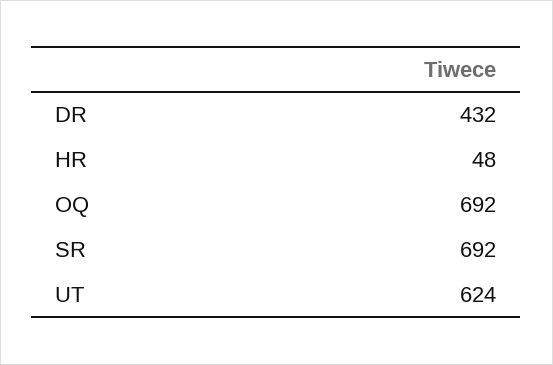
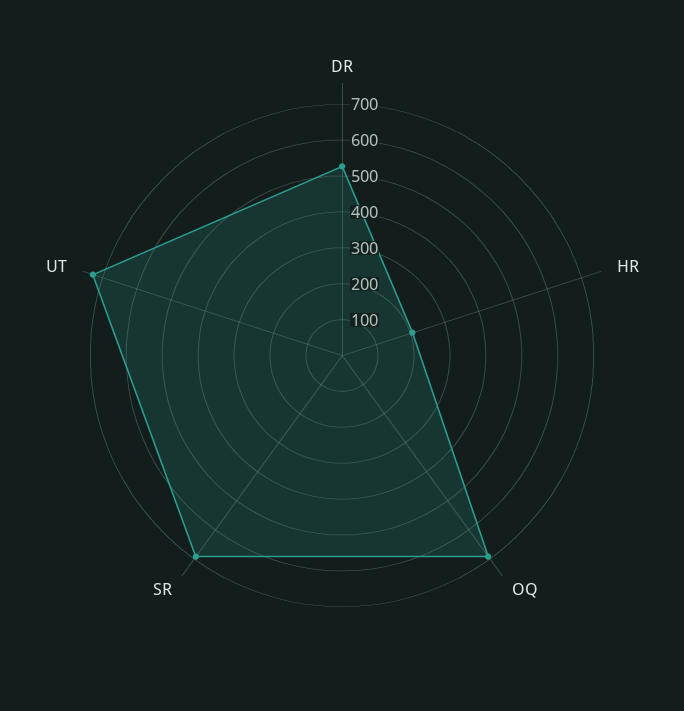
DR: 432 -> 525
HR: 48 -> 200
UT: 624 -> 725

